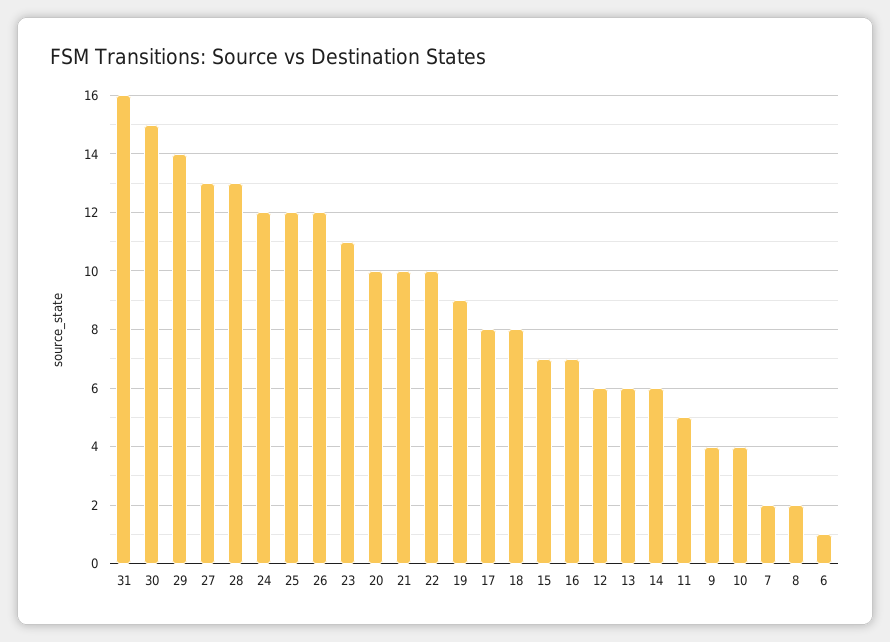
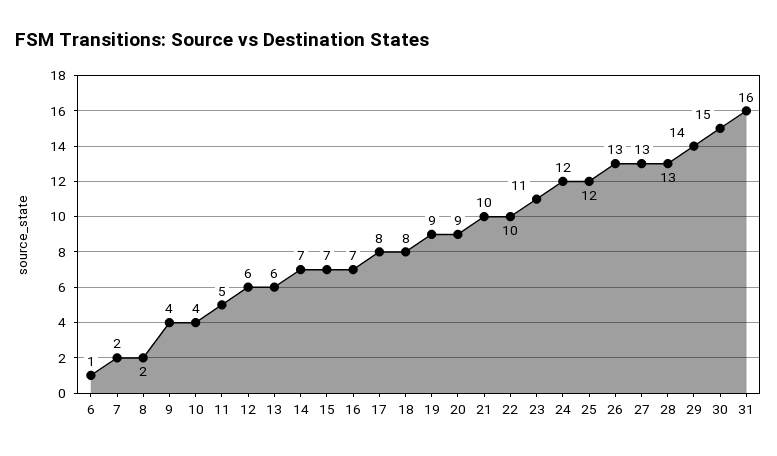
26: 12 -> 13
20: 10 -> 9
14: 6 -> 7

